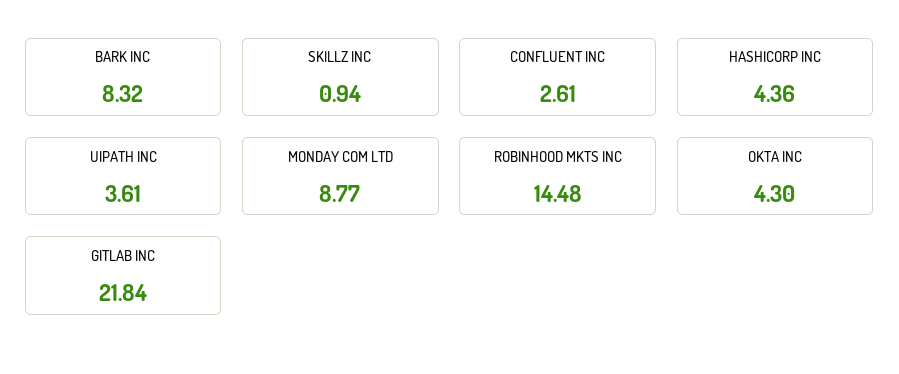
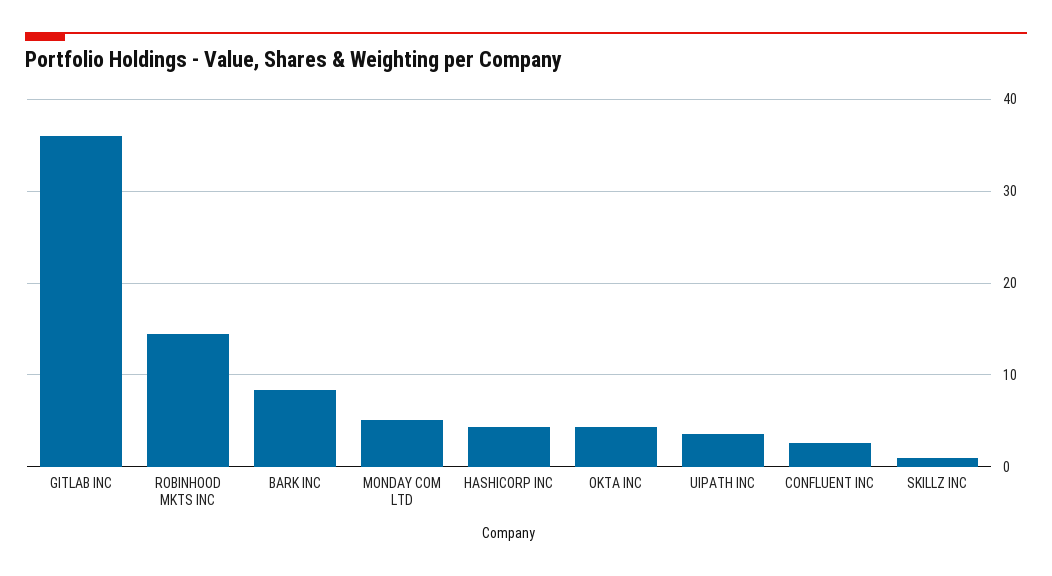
MONDAY COM LTD: 8.77 -> 5
GITLAB INC: 21.84 -> 36

